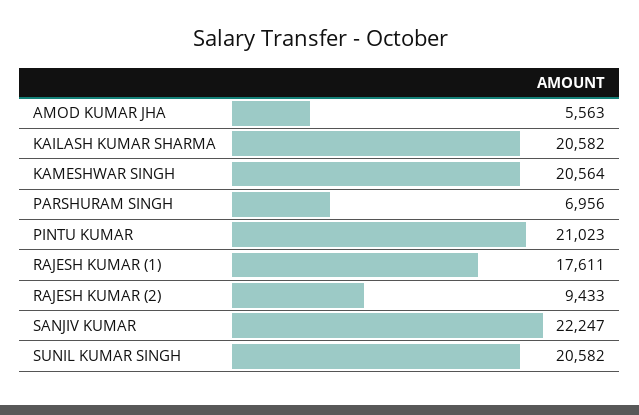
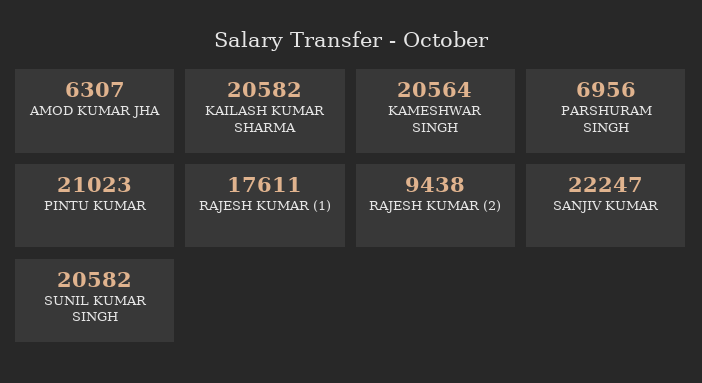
AMOD KUMAR JHA: 5563 -> 6307
RAJESH KUMAR (2): 9433 -> 9438

